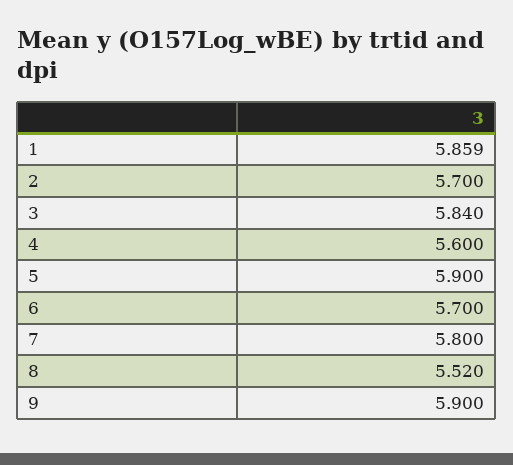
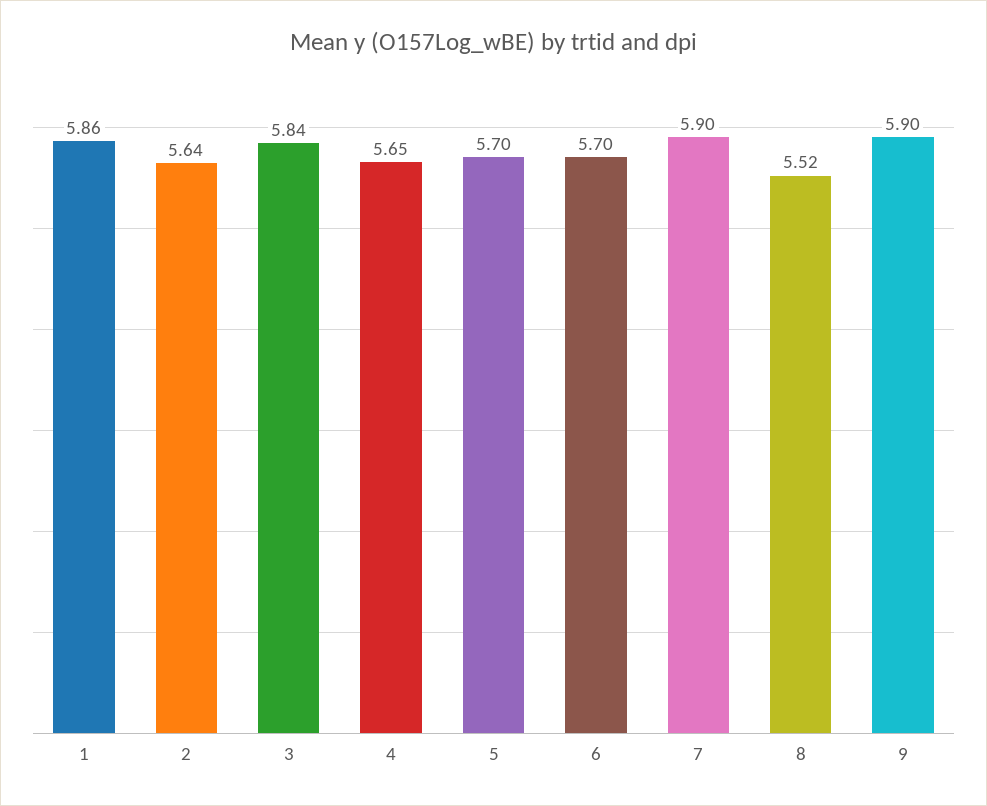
2: 5.7 -> 5.64
4: 5.6 -> 5.65
5: 5.9 -> 5.7
7: 5.8 -> 5.9

